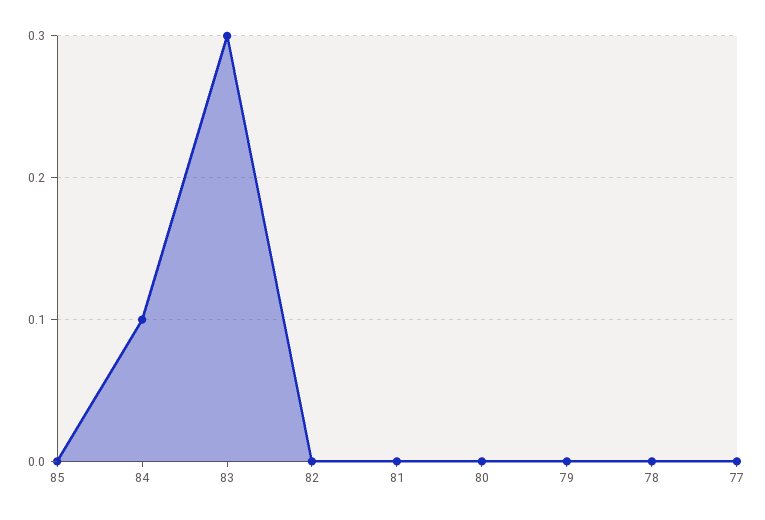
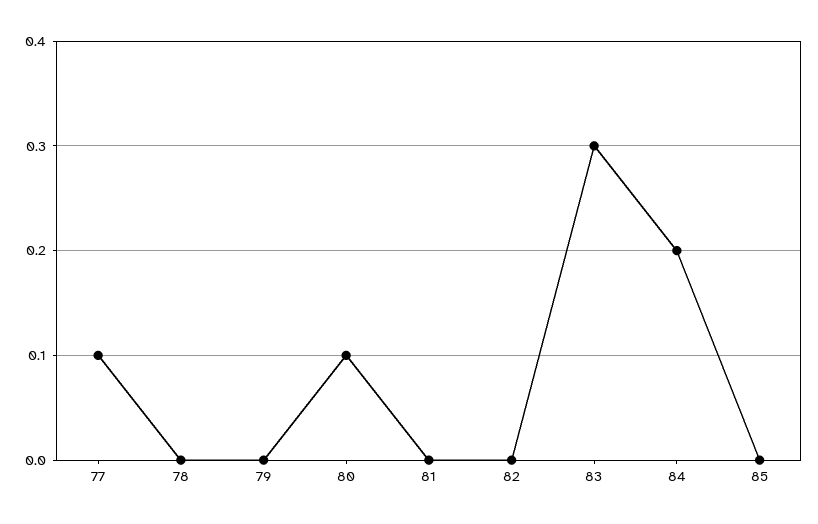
84: 0.1 -> 0.2
80: 0 -> 0.1
77: 0 -> 0.1

